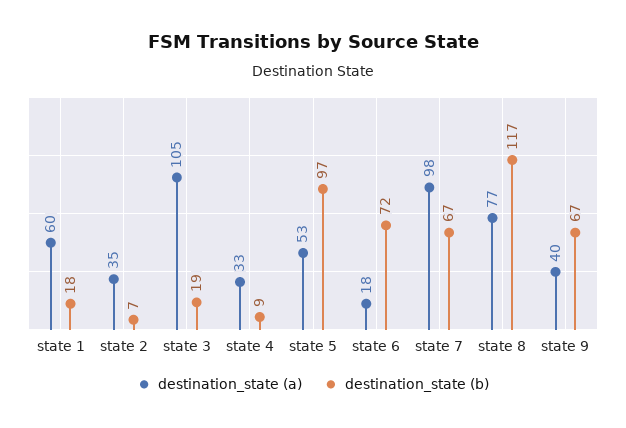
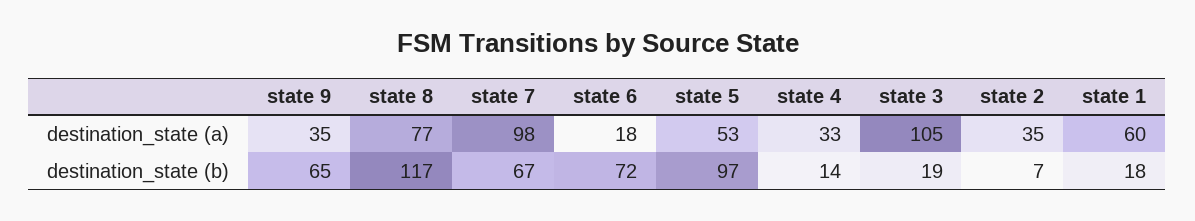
destination_state (b), state 4: 9 -> 14
destination_state (a), state 9: 40 -> 35
destination_state (b), state 9: 67 -> 65

